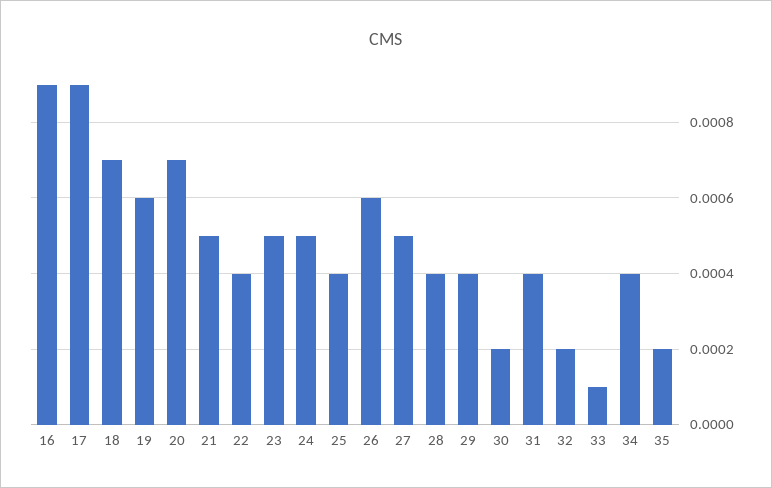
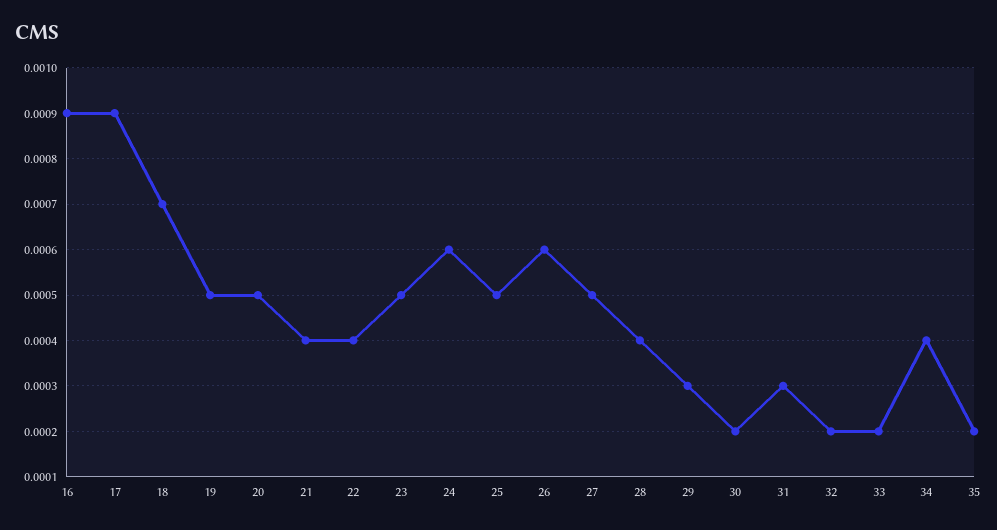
19: 0.0006 -> 0.0005
20: 0.0007 -> 0.0005
21: 0.0005 -> 0.0004
24: 0.0005 -> 0.0006
25: 0.0004 -> 0.0005
29: 0.0004 -> 0.0003
31: 0.0004 -> 0.0003
33: 0.0001 -> 0.0002

